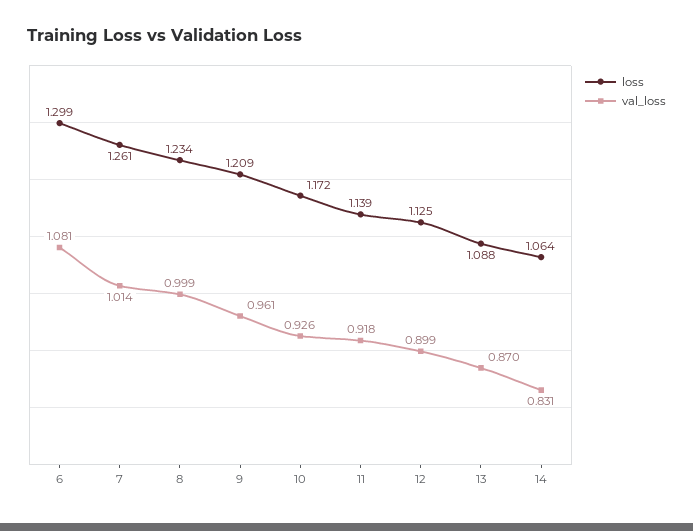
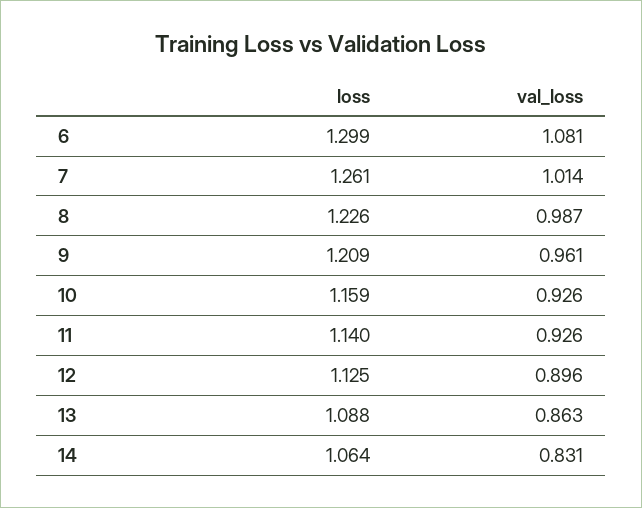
loss, 8: 1.234 -> 1.226
val_loss, 8: 0.999 -> 0.987
loss, 10: 1.172 -> 1.159
loss, 11: 1.139 -> 1.14
val_loss, 11: 0.918 -> 0.926
val_loss, 12: 0.899 -> 0.896
val_loss, 13: 0.87 -> 0.863

